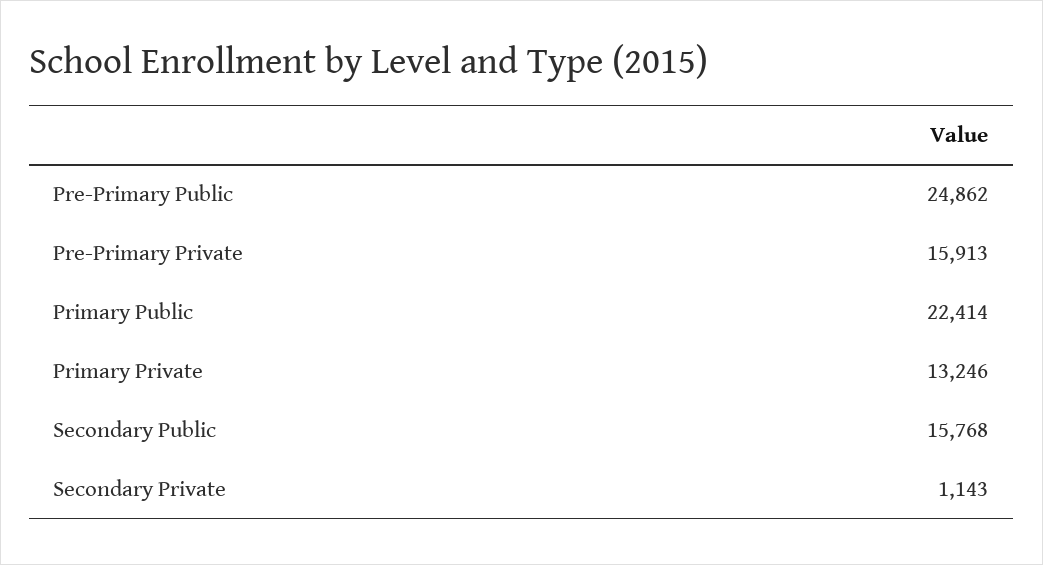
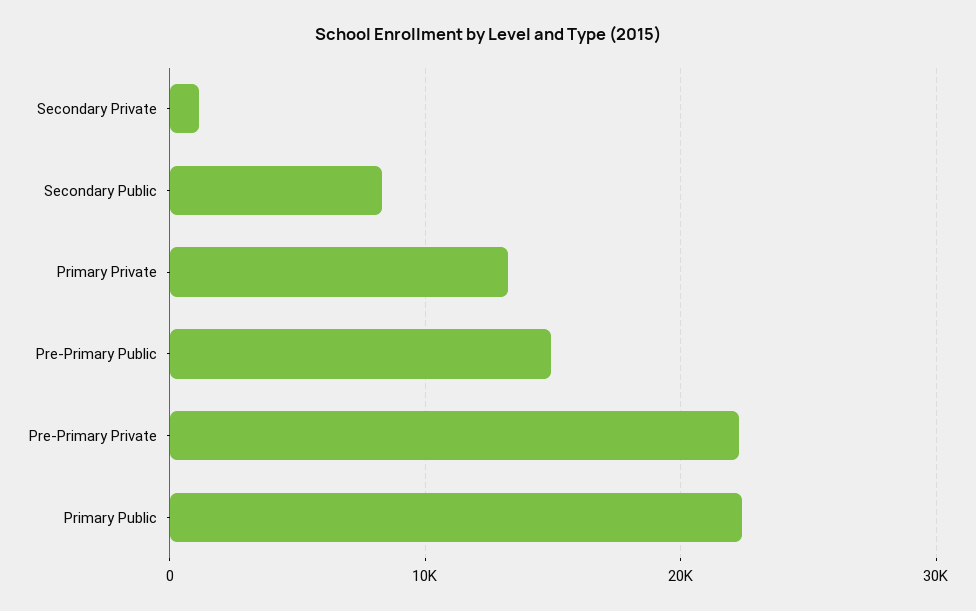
Pre-Primary Public: 24862 -> 15000
Pre-Primary Private: 15913 -> 22000
Secondary Public: 15768 -> 8000

